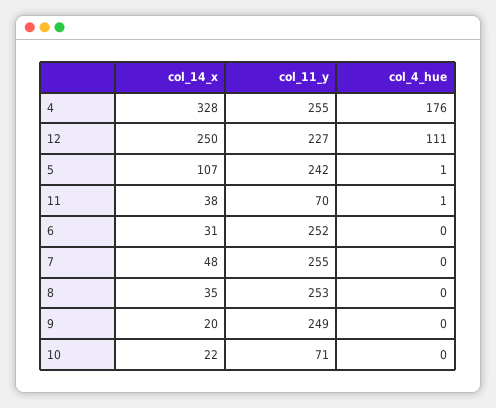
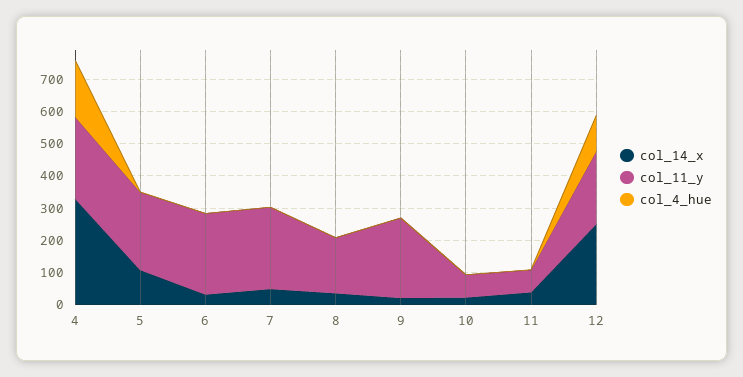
col_11_y, 8: 253 -> 175

